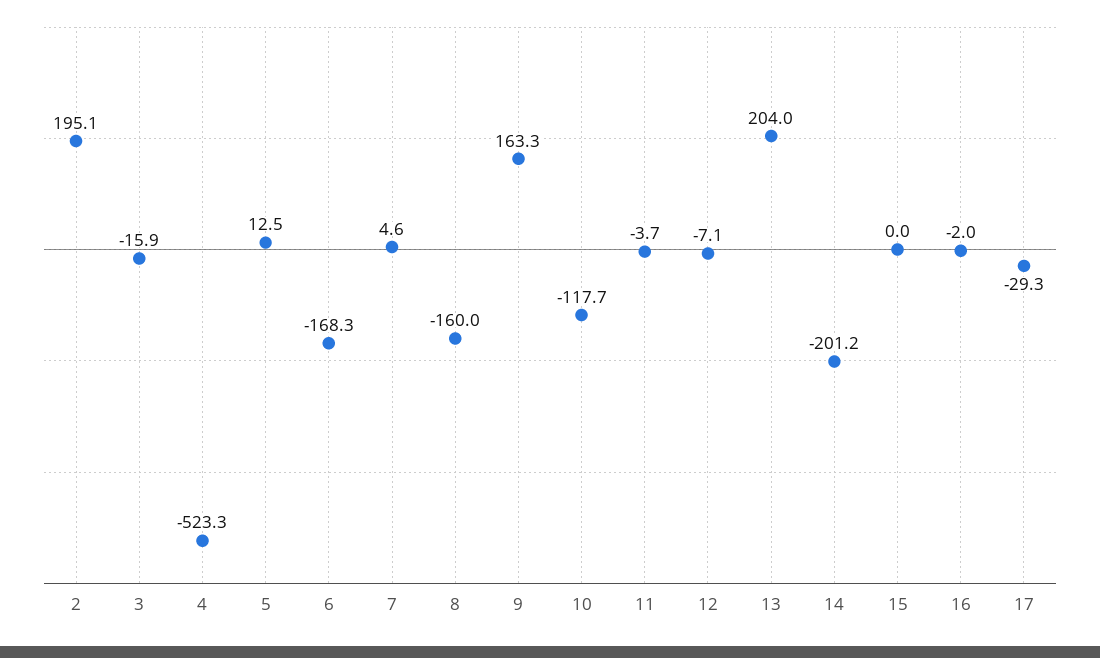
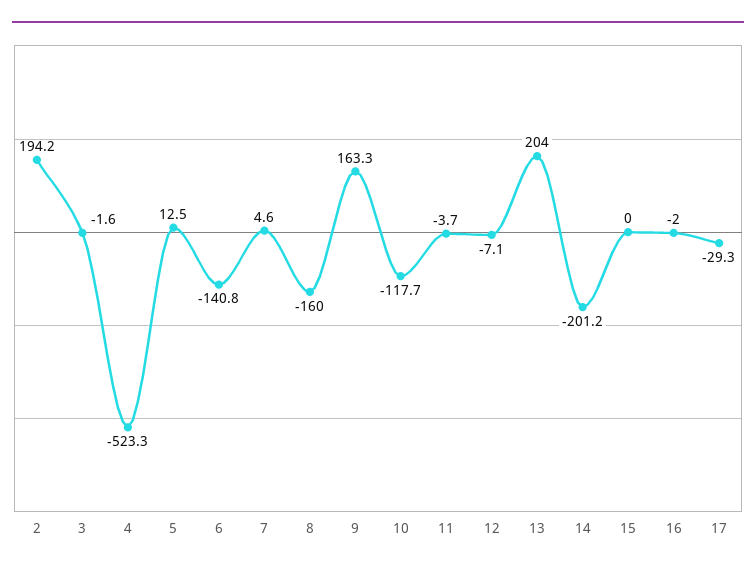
2: 195.1 -> 194.2
3: -15.9 -> -1.6
6: -168.3 -> -140.8

